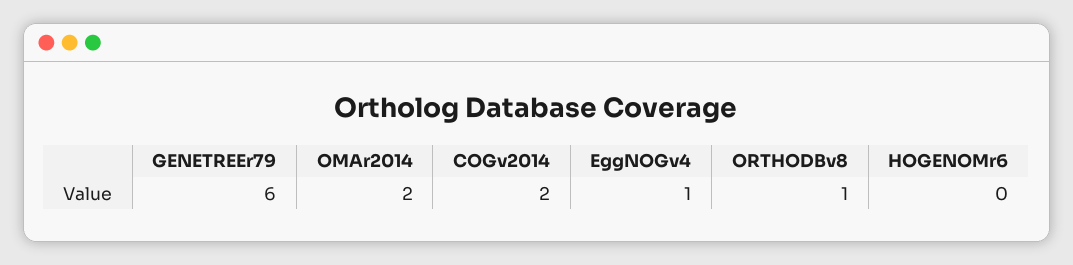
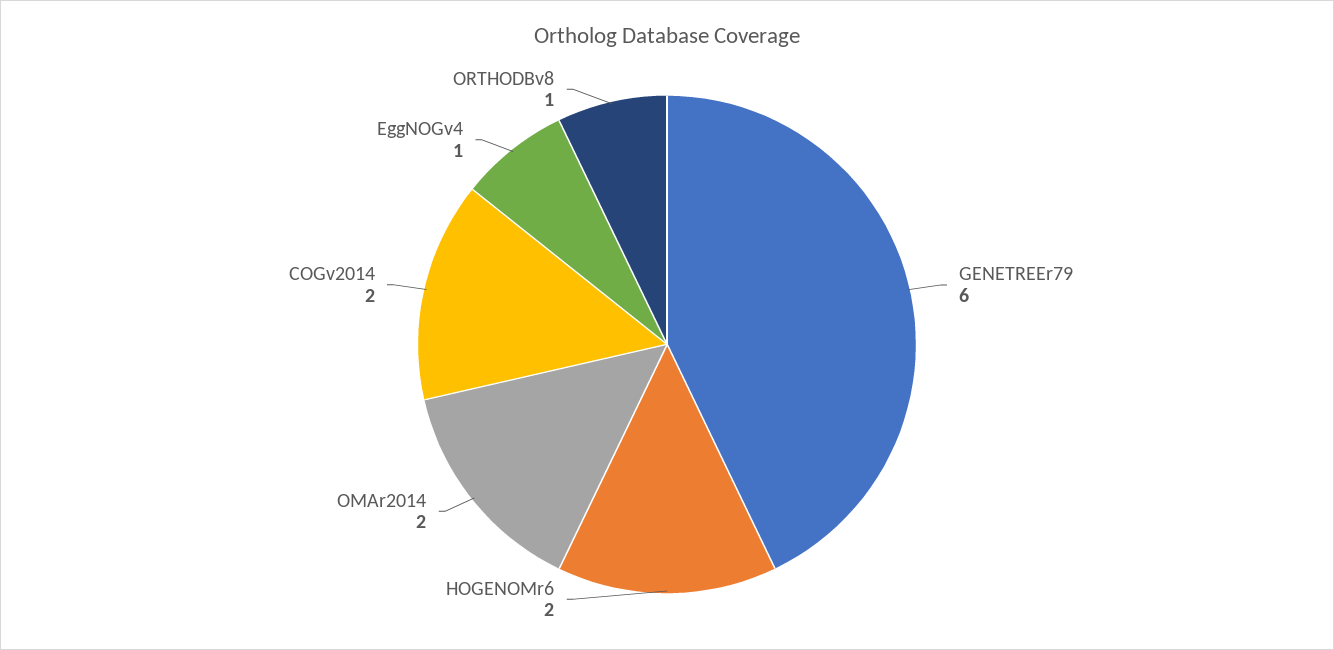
HOGENOMr6: 0 -> 2

